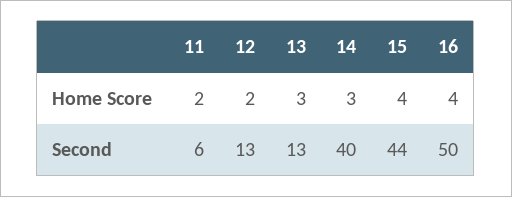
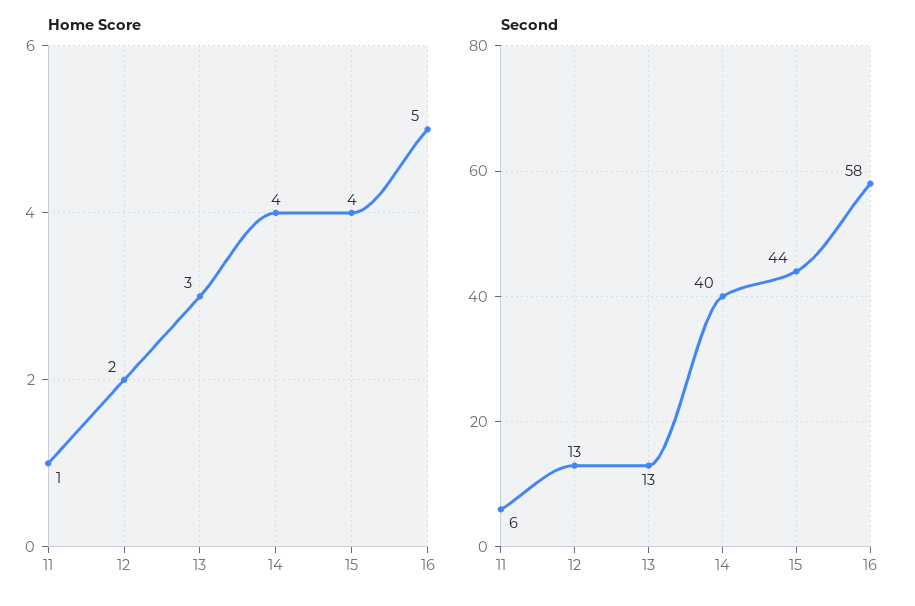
Home Score, 11: 2 -> 1
Home Score, 14: 3 -> 4
Home Score, 16: 4 -> 5
Second, 16: 50 -> 58

